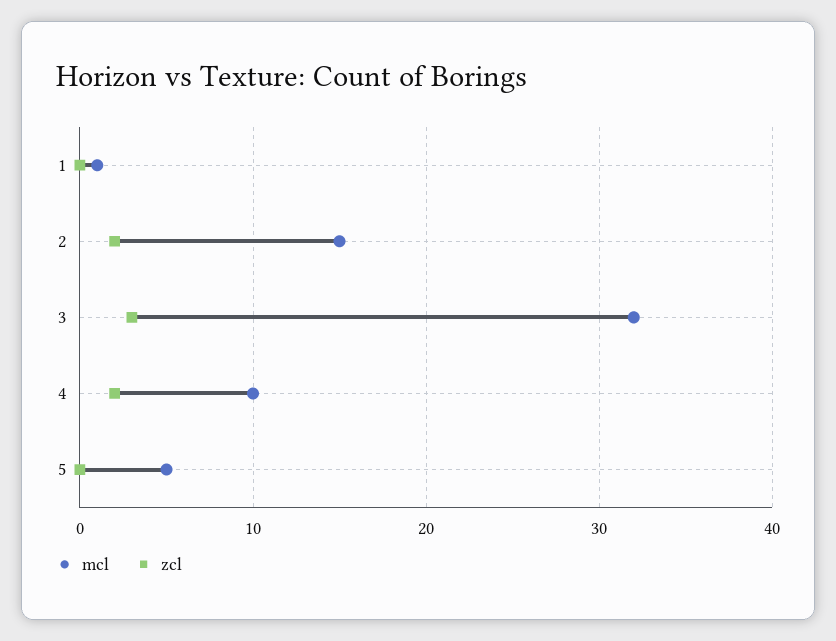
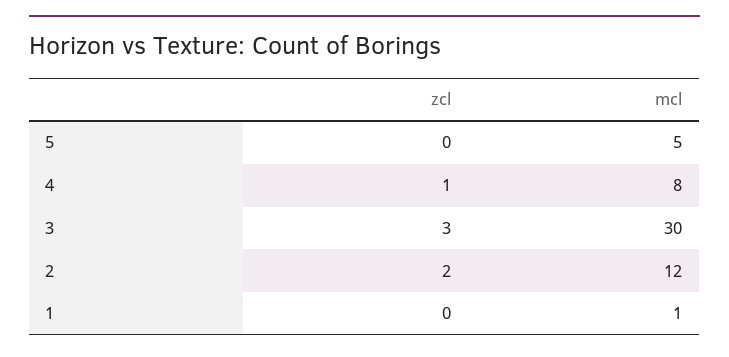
mcl, 2: 15 -> 12
mcl, 3: 32 -> 30
mcl, 4: 10 -> 8
zcl, 4: 2 -> 1

